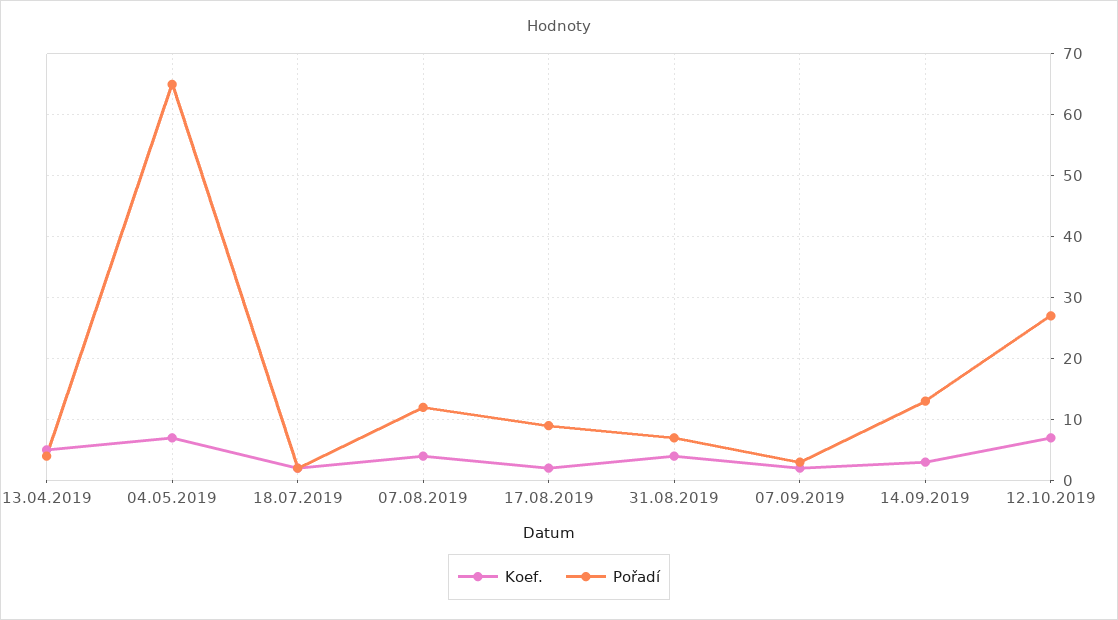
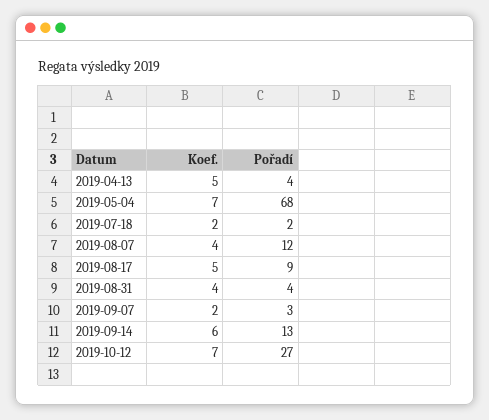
Pořadí, 04.05.2019: 65 -> 68
Koef., 17.08.2019: 2 -> 5
Pořadí, 31.08.2019: 7 -> 4
Koef., 14.09.2019: 3 -> 6

